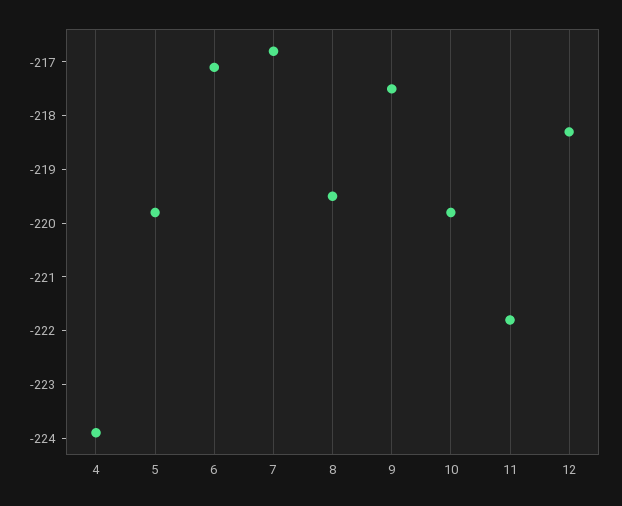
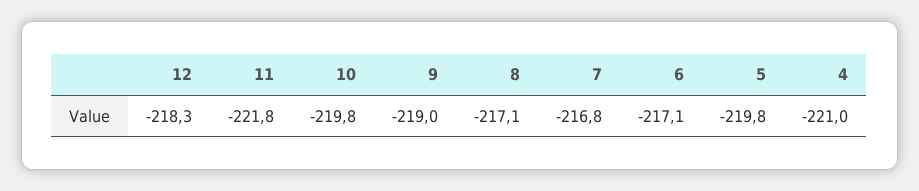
4: -224 -> -221
8: -219.5 -> -217.1
9: -217.5 -> -219

